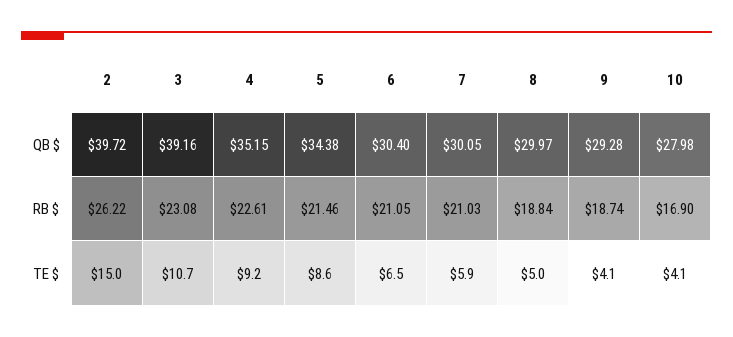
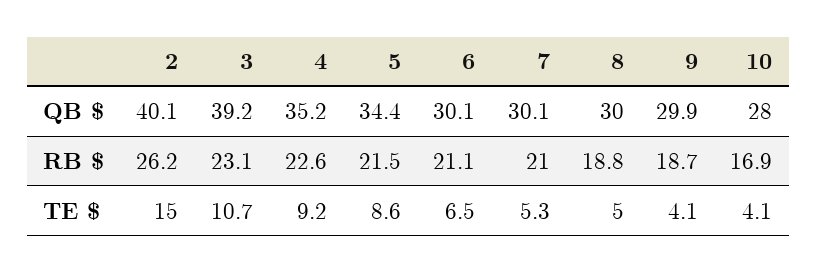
2, QB $: 39.72 -> 40.1
6, QB $: 30.4 -> 30.1
9, QB $: 29.28 -> 29.9
7, TE $: 5.9 -> 5.3

